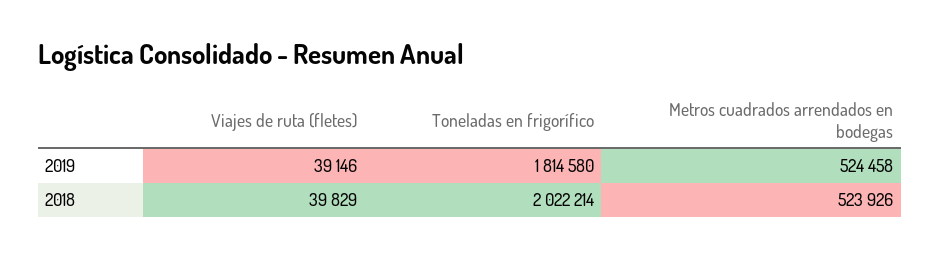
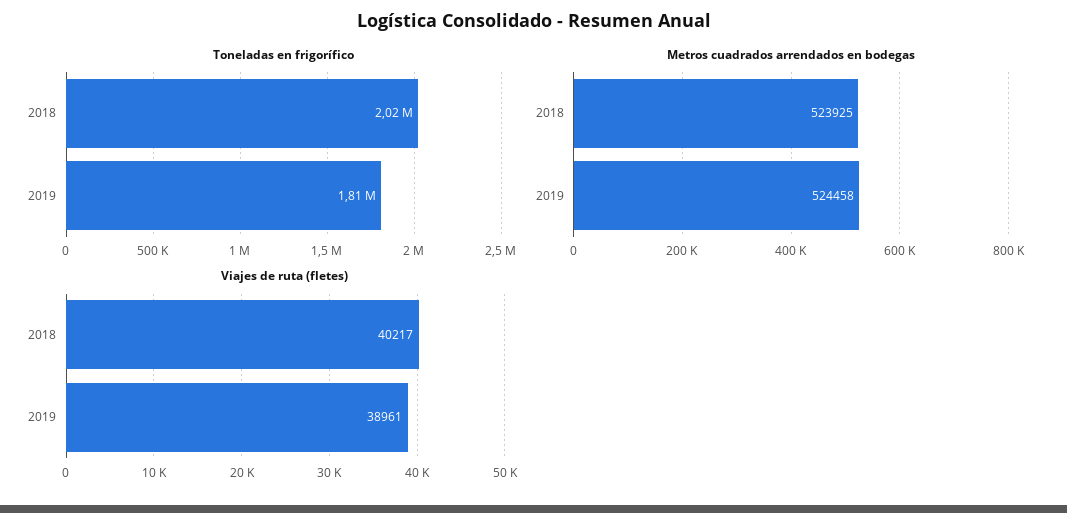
Viajes de ruta (fletes), 2019: 39146 -> 38961
Viajes de ruta (fletes), 2018: 39829 -> 40217
Metros cuadrados arrendados en bodegas, 2018: 523926 -> 523925

